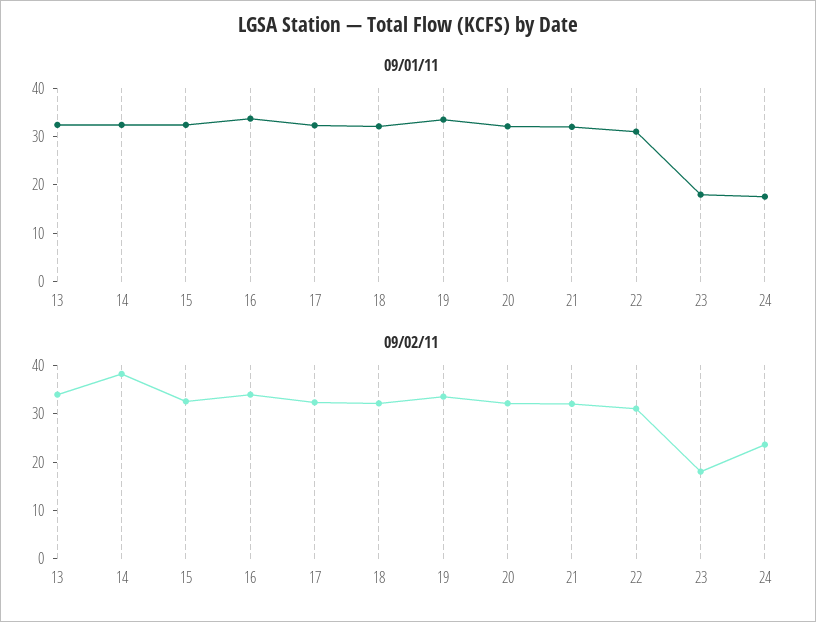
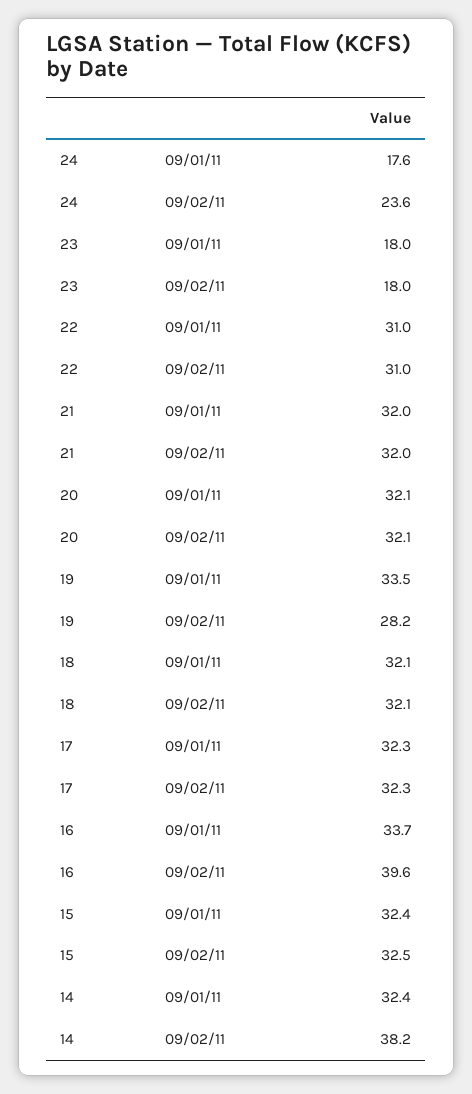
09/01/11, 13: 32 -> none
09/02/11, 13: 34 -> none
09/02/11, 16: 34 -> 39.6
09/02/11, 19: 34 -> 28.2

